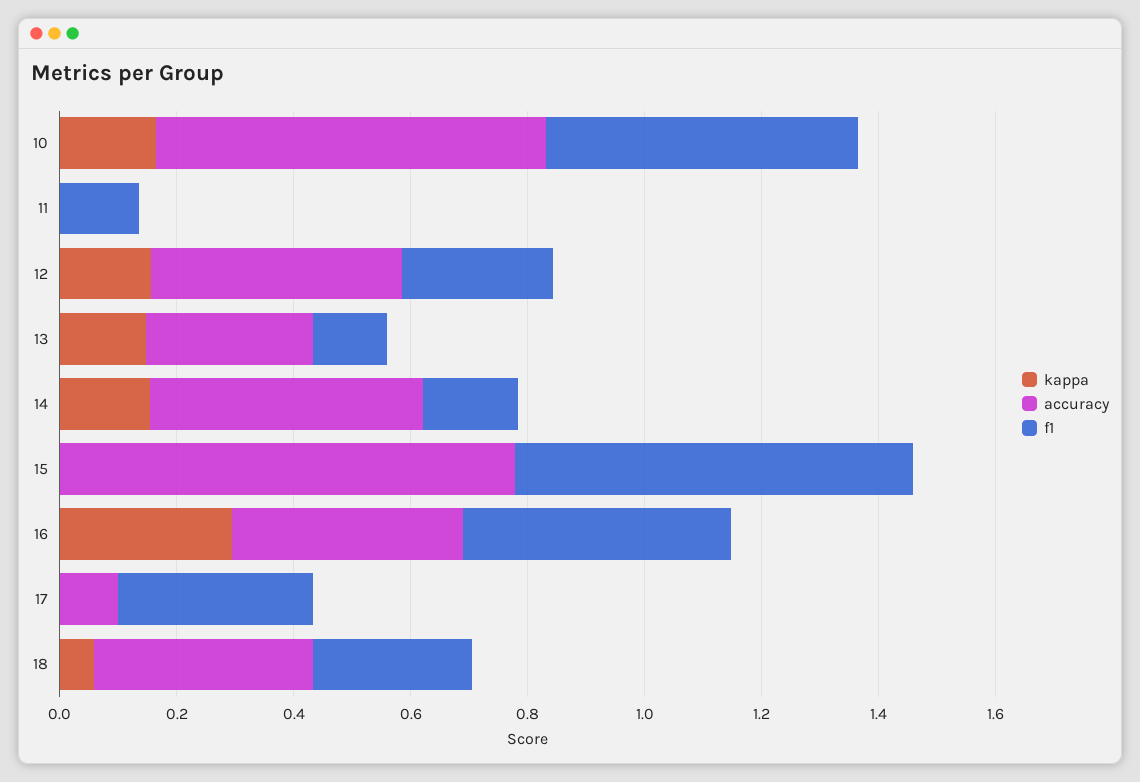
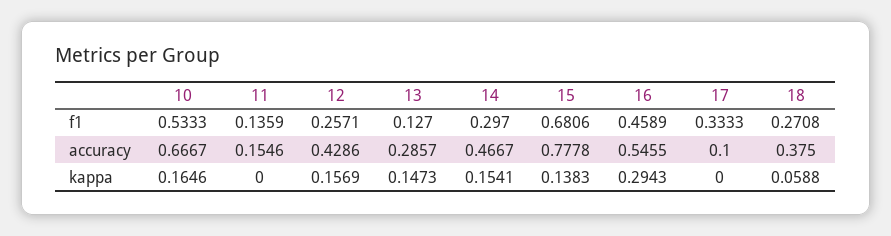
accuracy, 11: 0 -> 0.1546
f1, 14: 0.15 -> 0.297
kappa, 15: 0 -> 0.1383
accuracy, 16: 0.4 -> 0.5455

